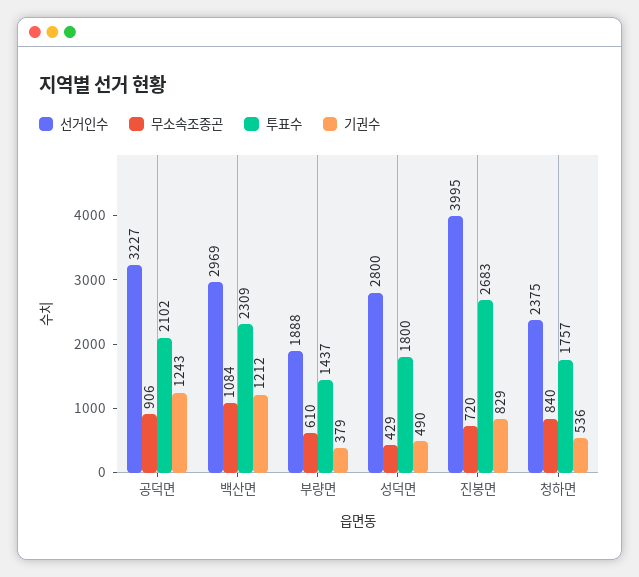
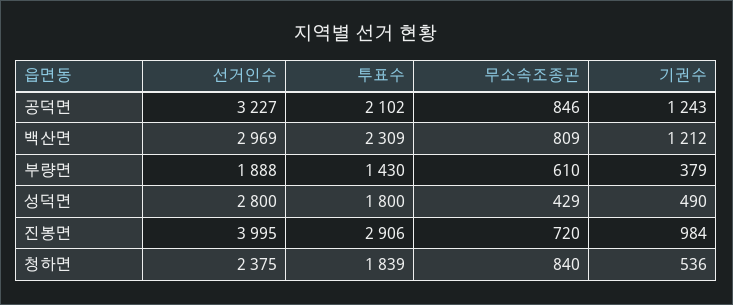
무소속조종곤, 공덕면: 906 -> 846
무소속조종곤, 백산면: 1084 -> 809
투표수, 부량면: 1437 -> 1430
투표수, 진봉면: 2683 -> 2906
기권수, 진봉면: 829 -> 984
투표수, 청하면: 1757 -> 1839

